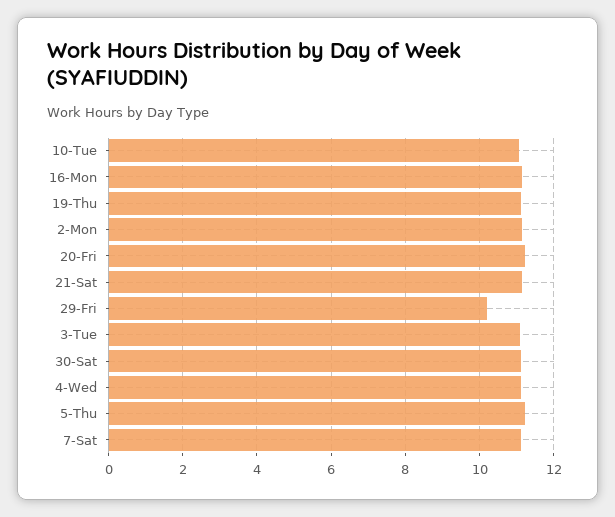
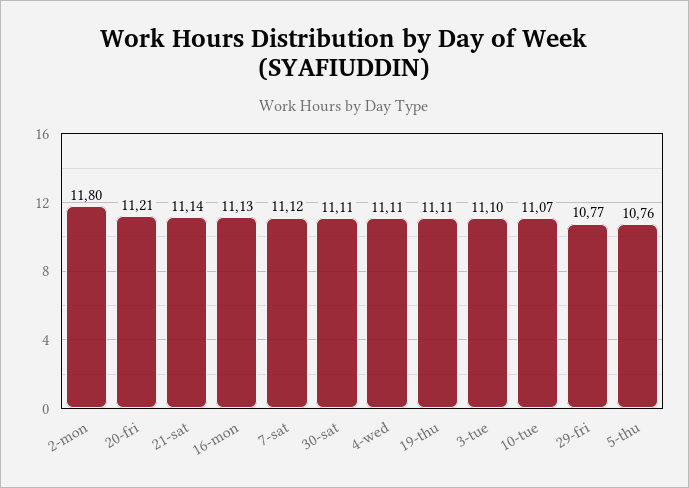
2-Mon: 11.2 -> 11.8
29-Fri: 10.2 -> 10.77
5-Thu: 11.2 -> 10.76

